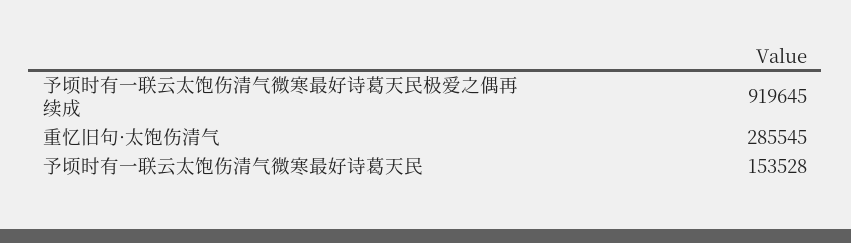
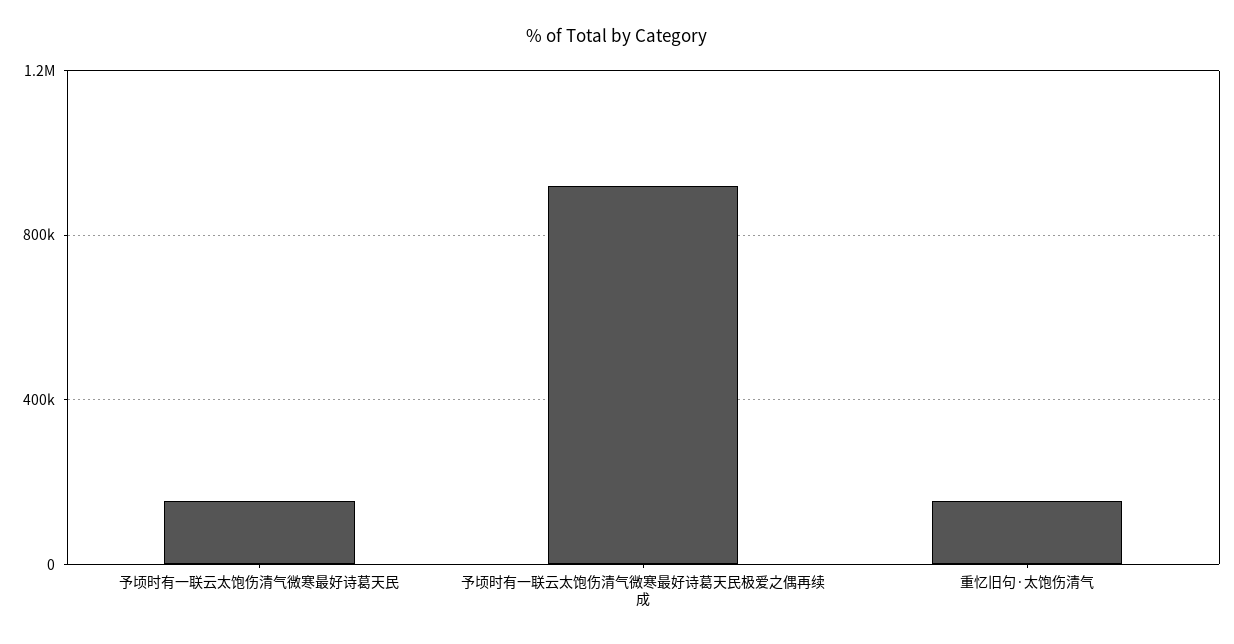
重忆旧句·太饱伤清气: 285545 -> 150000

